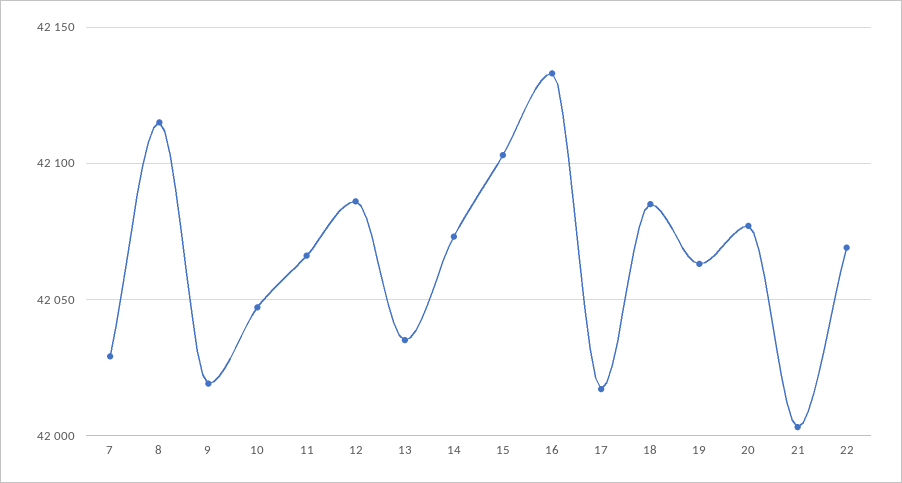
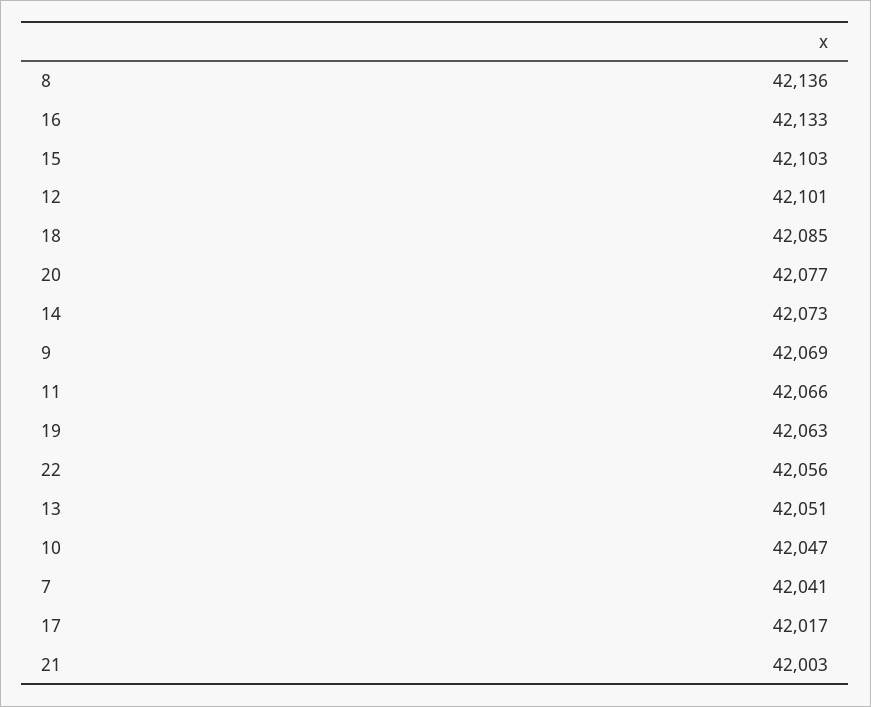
7: 42030 -> 42041
8: 42115 -> 42136
9: 42020 -> 42069
12: 42085 -> 42101
13: 42035 -> 42051
22: 42070 -> 42056

